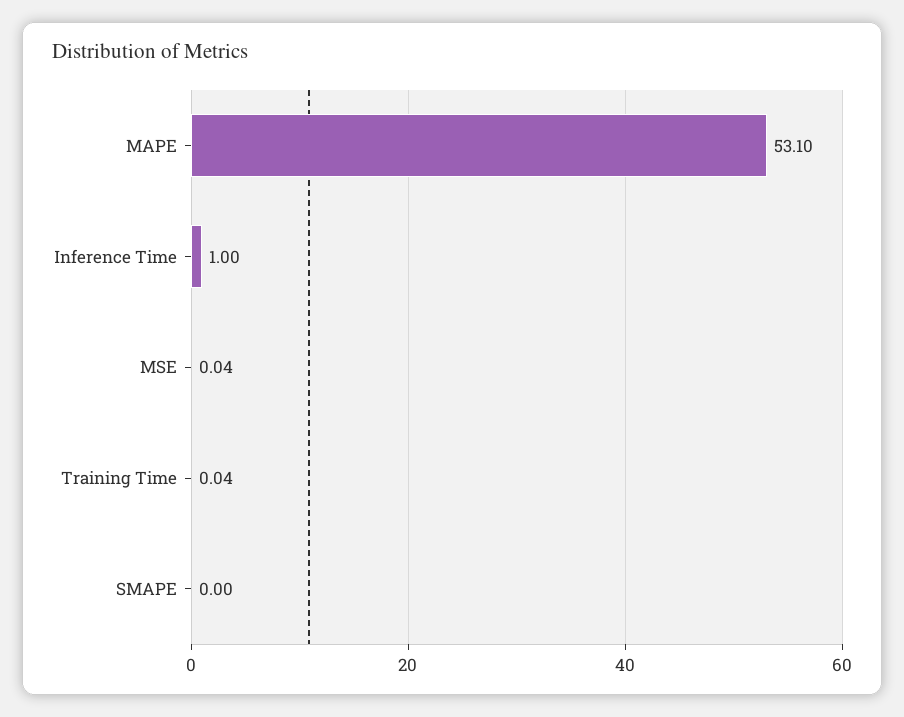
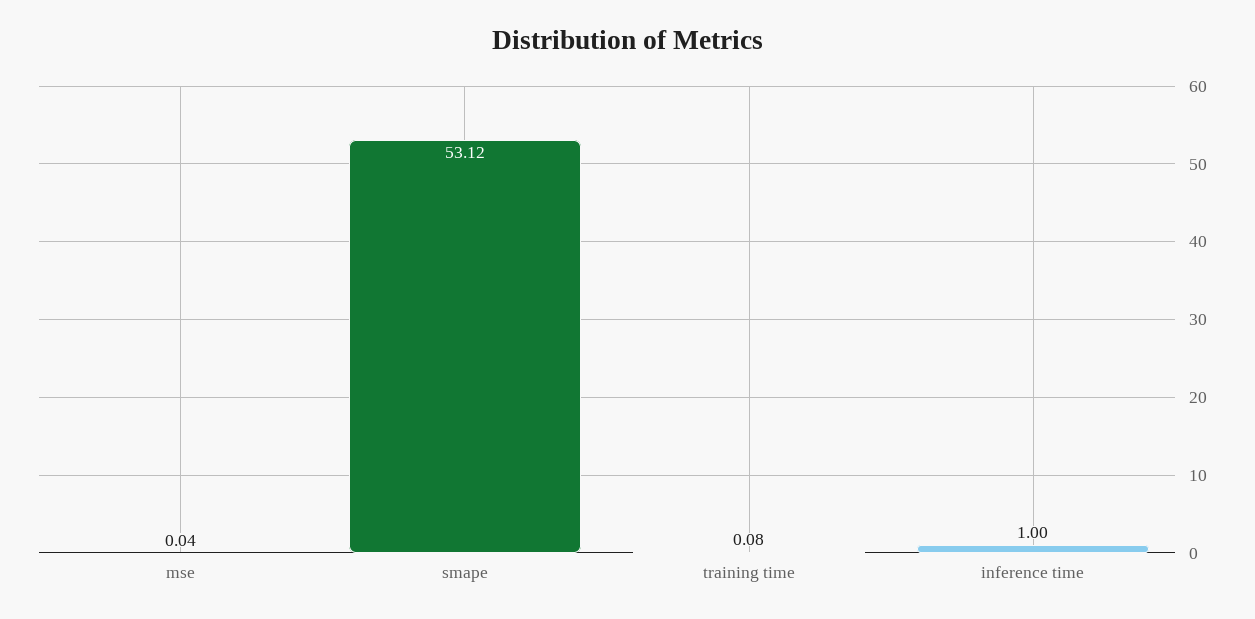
MAPE: 53.1 -> none
Training Time: 0.04 -> 0.08
SMAPE: 0 -> 53.12

